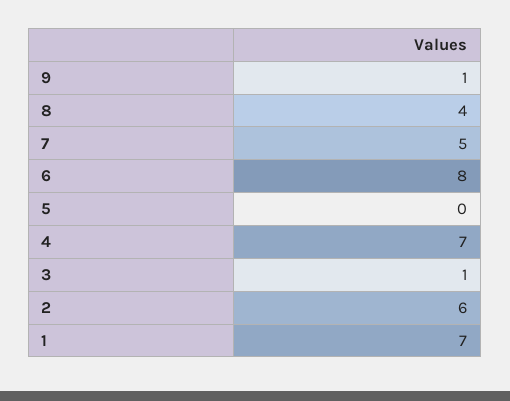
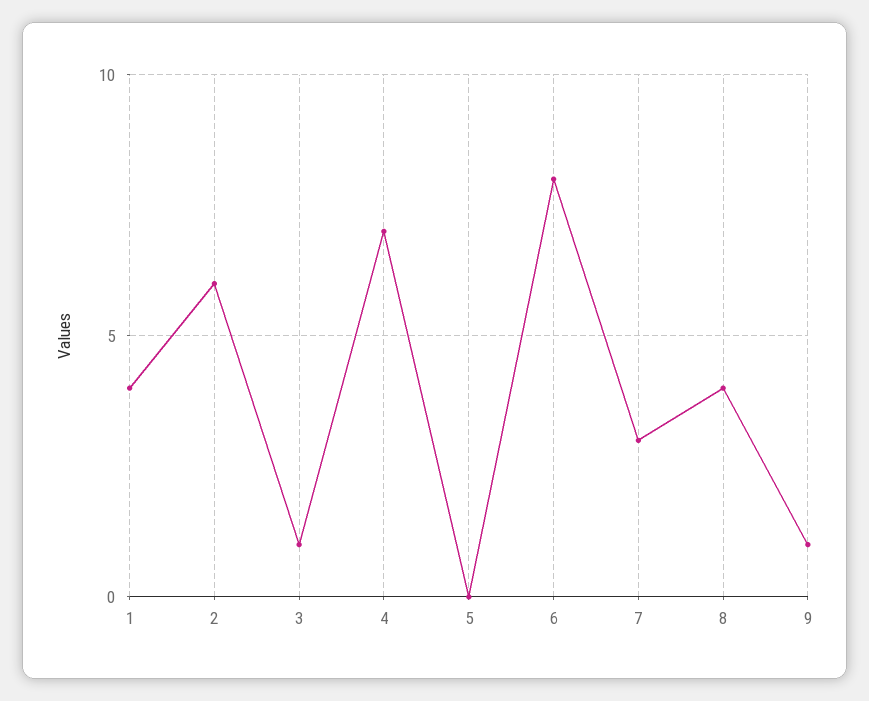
7: 5 -> 3
1: 7 -> 4

